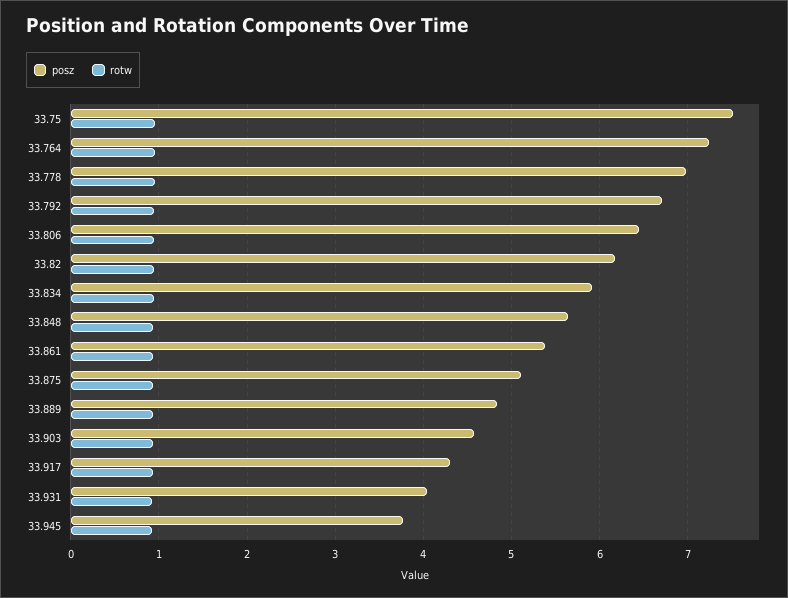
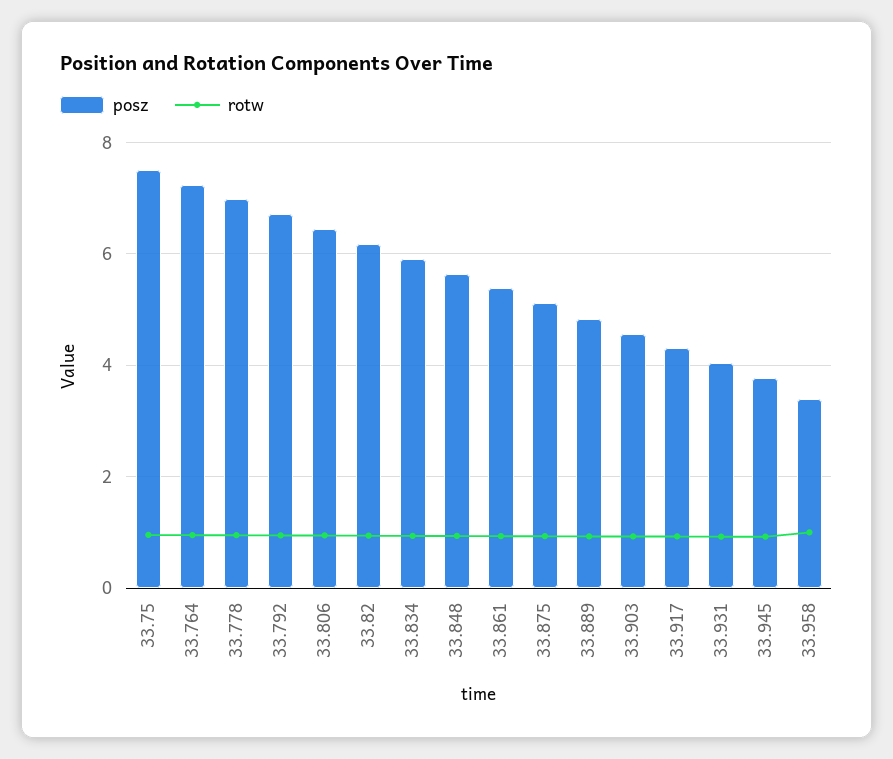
posz, 33.958: none -> 3.4
rotw, 33.958: none -> 1

